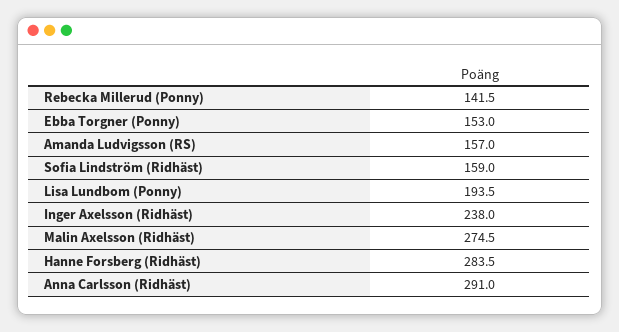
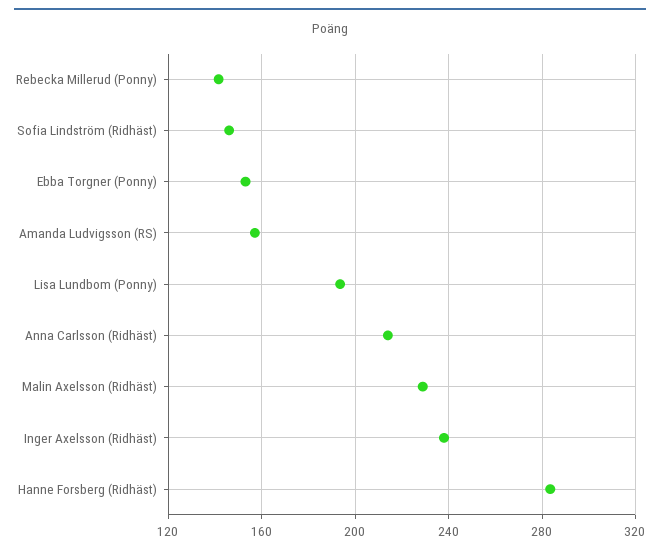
Sofia Lindström (Ridhäst): 159 -> 145
Malin Axelsson (Ridhäst): 274.5 -> 230
Anna Carlsson (Ridhäst): 291 -> 215

